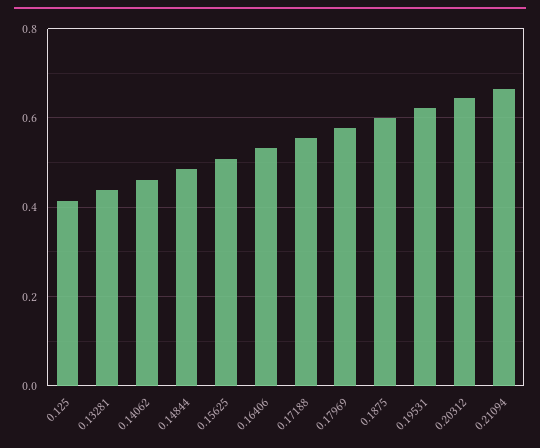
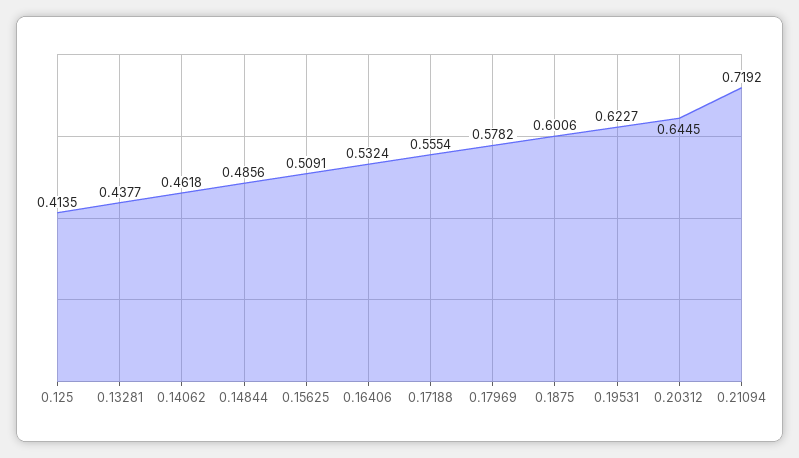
0.21094: 0.66 -> 0.7192

